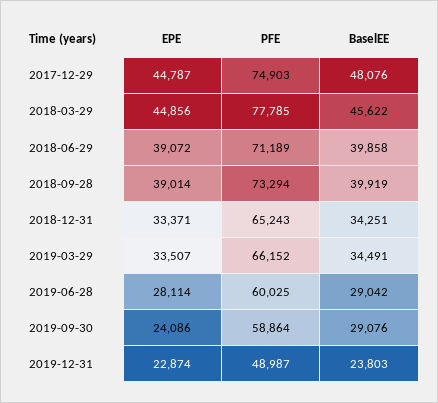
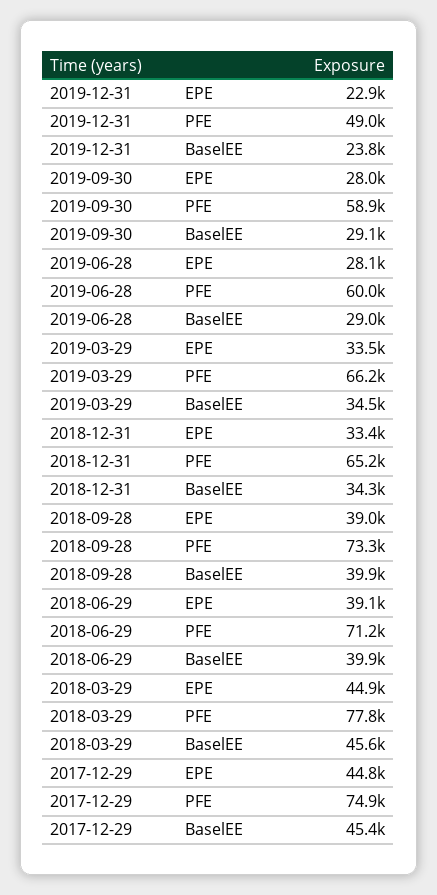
BaselEE, 2017-12-29: 48076 -> 45400
EPE, 2019-09-30: 24086 -> 28000

